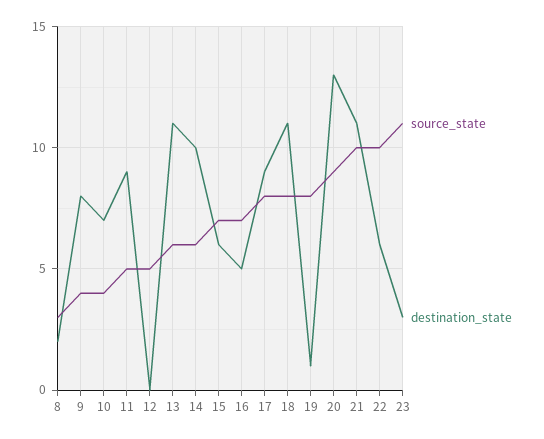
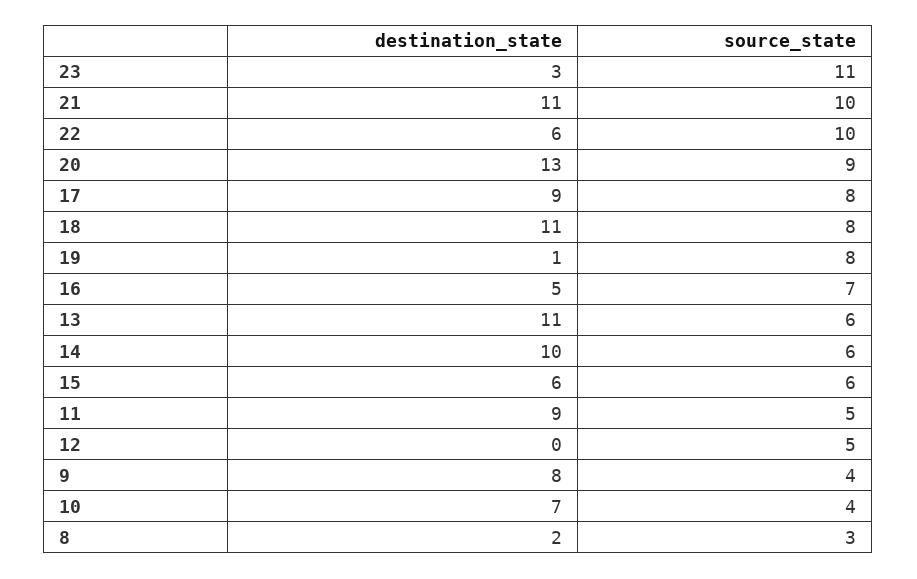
source_state, 15: 7 -> 6

